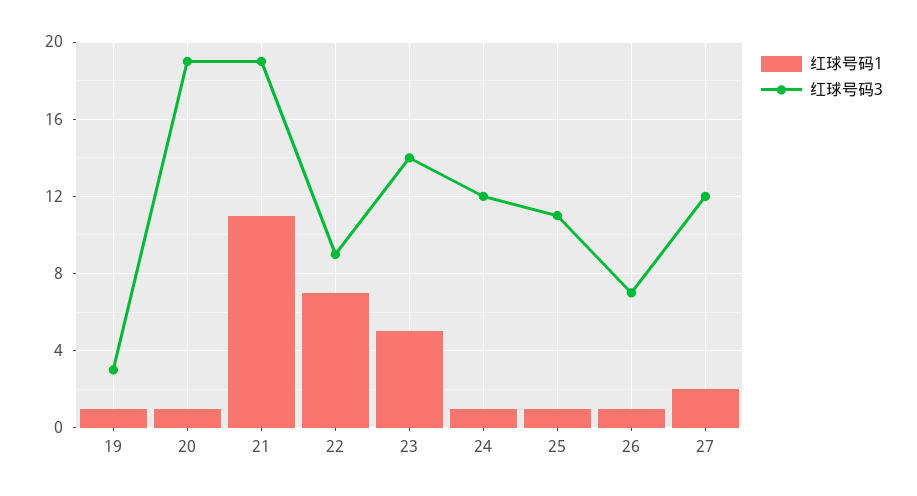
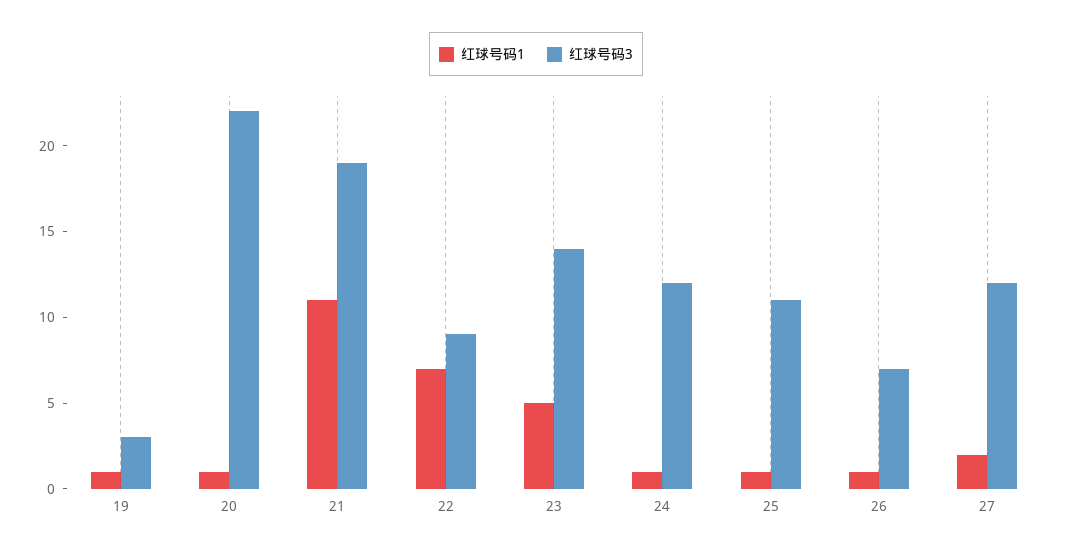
红球号码3, 20: 19 -> 22

